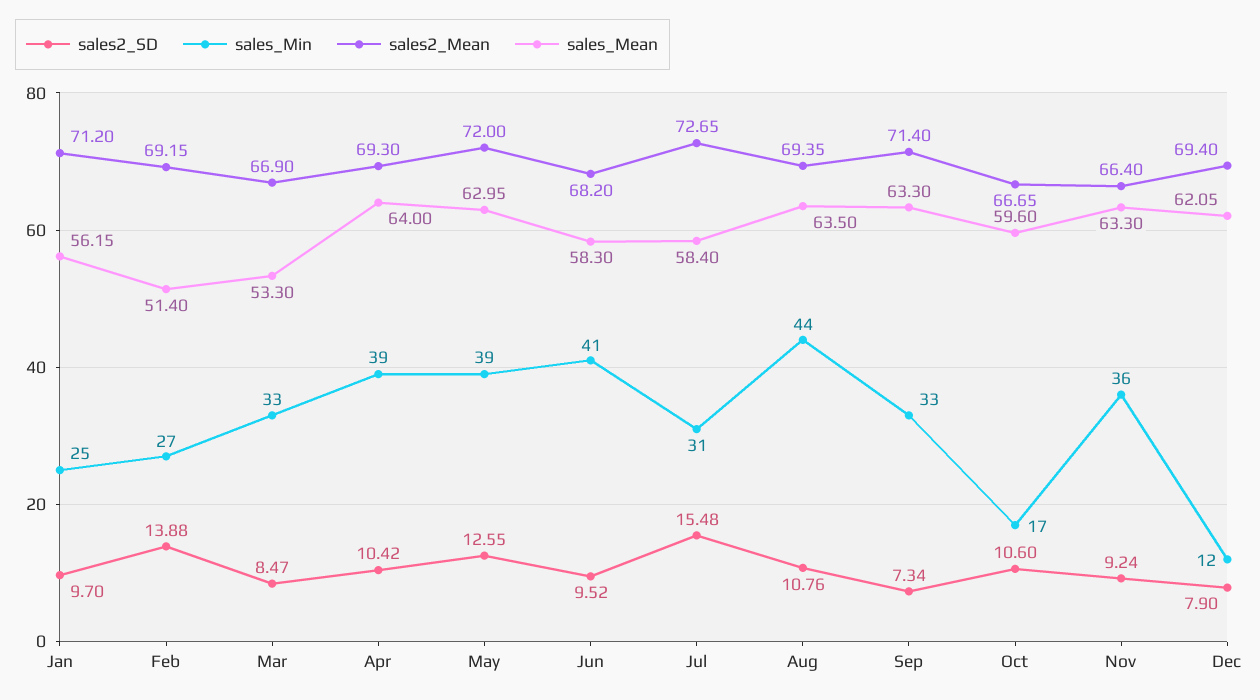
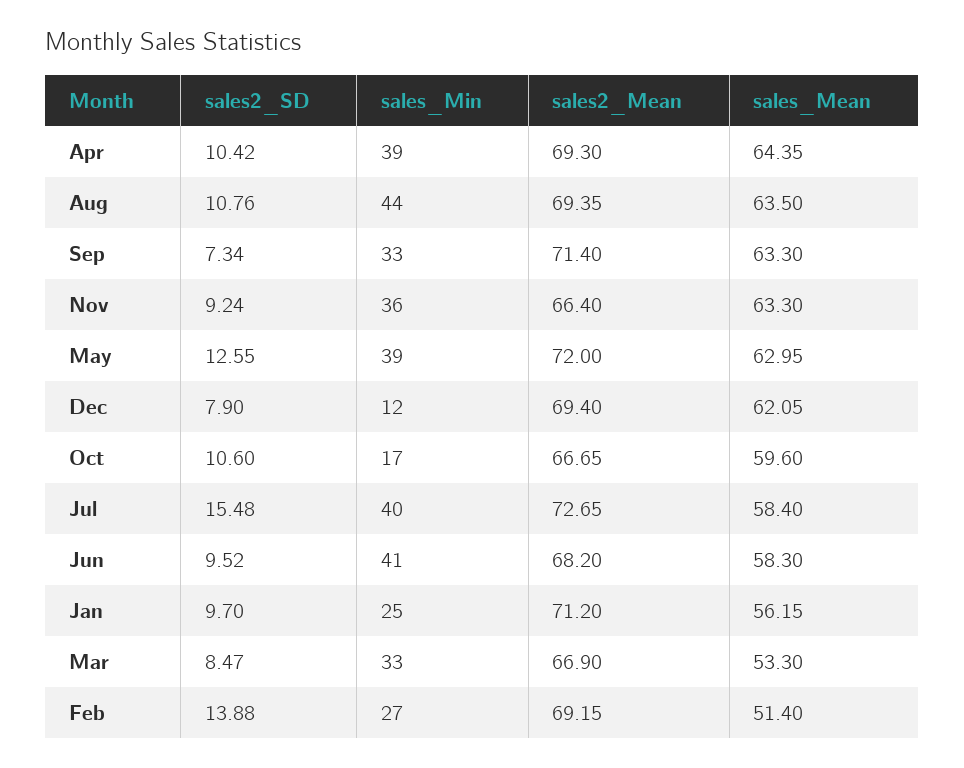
sales_Mean, Apr: 64 -> 64.35
sales_Min, Jul: 31 -> 40

